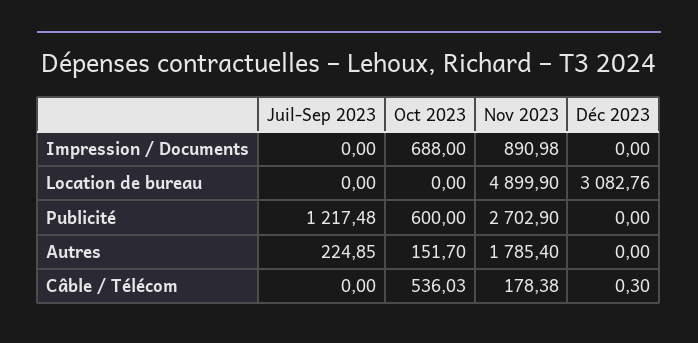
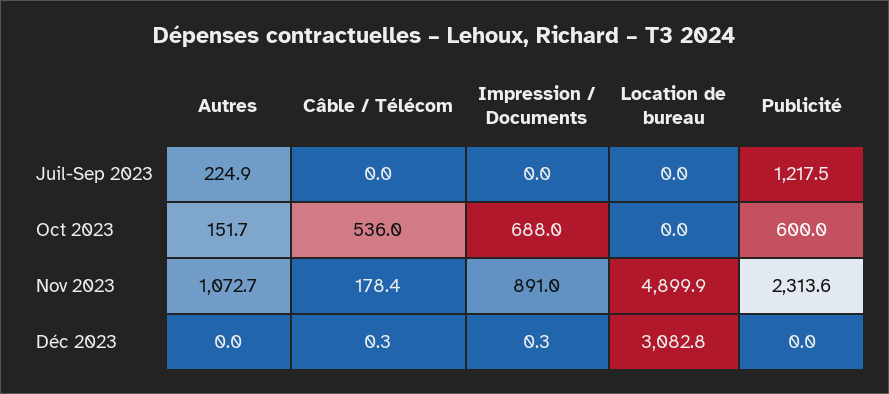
Déc 2023, Impression / Documents: 0 -> 0.3
Nov 2023, Publicité: 2702.9 -> 2313.6
Nov 2023, Autres: 1785.4 -> 1072.7

